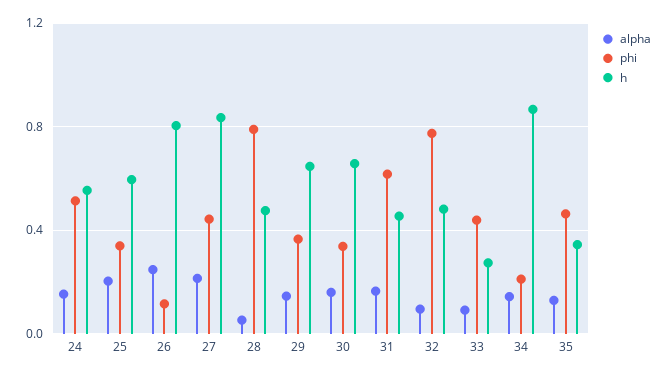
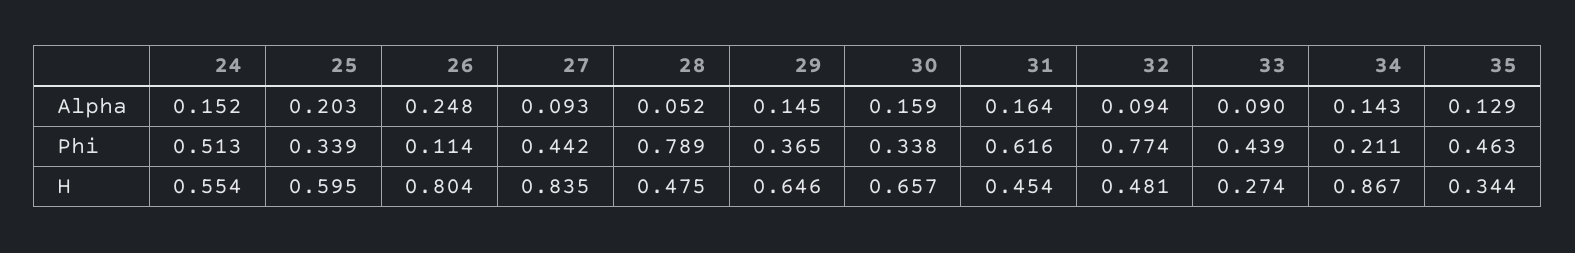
alpha, 27: 0.2 -> 0.093

